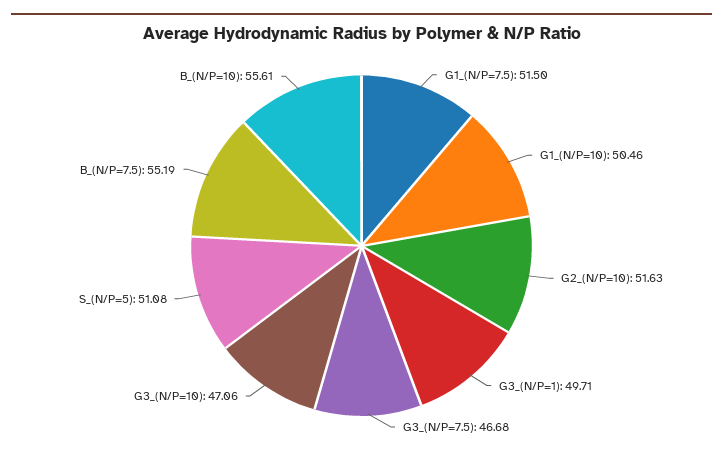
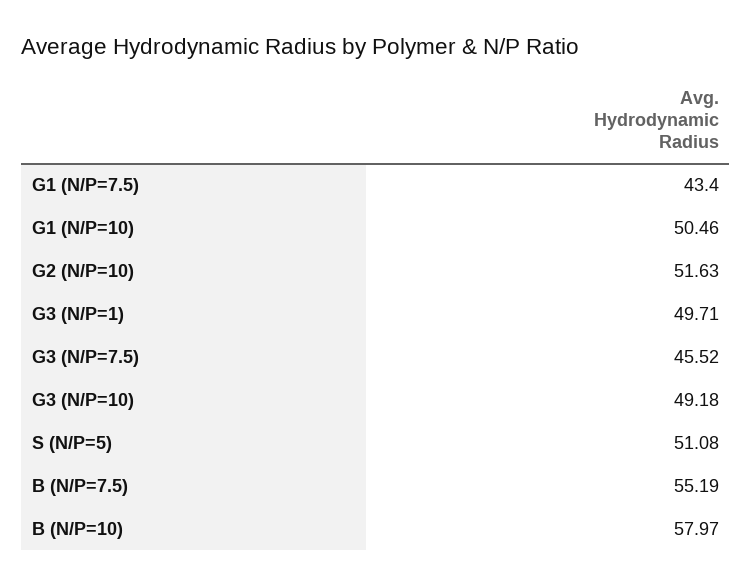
G1_(N/P=7.5): 51.5 -> 43.4
G3_(N/P=7.5): 46.68 -> 45.52
G3_(N/P=10): 47.06 -> 49.18
B_(N/P=10): 55.61 -> 57.97

